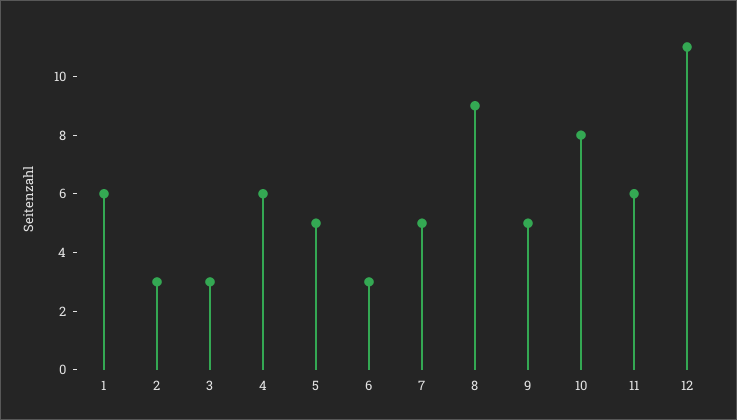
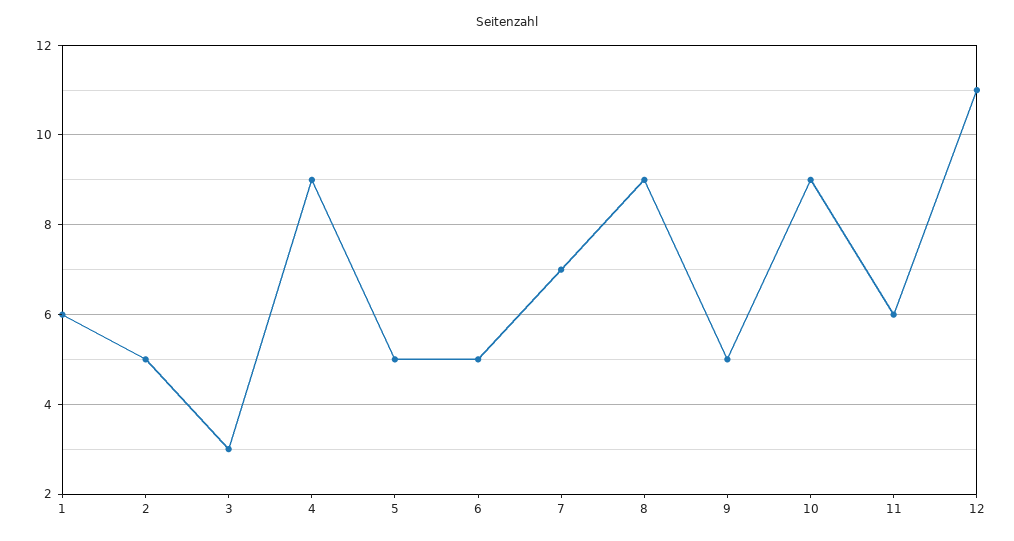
2: 3 -> 5
4: 6 -> 9
6: 3 -> 5
7: 5 -> 7
10: 8 -> 9

